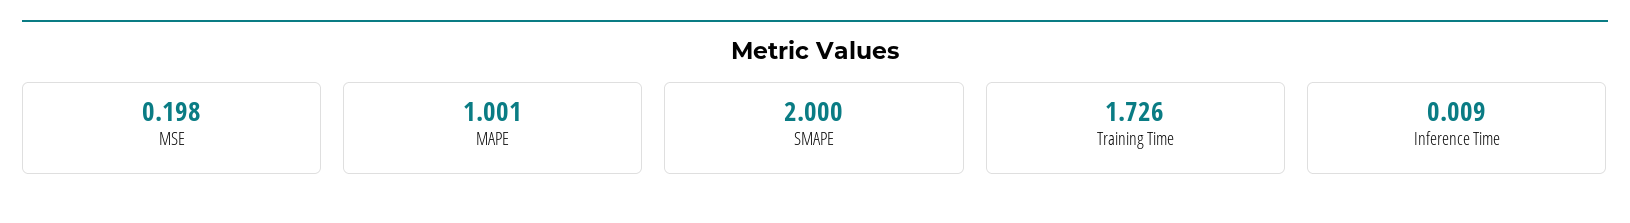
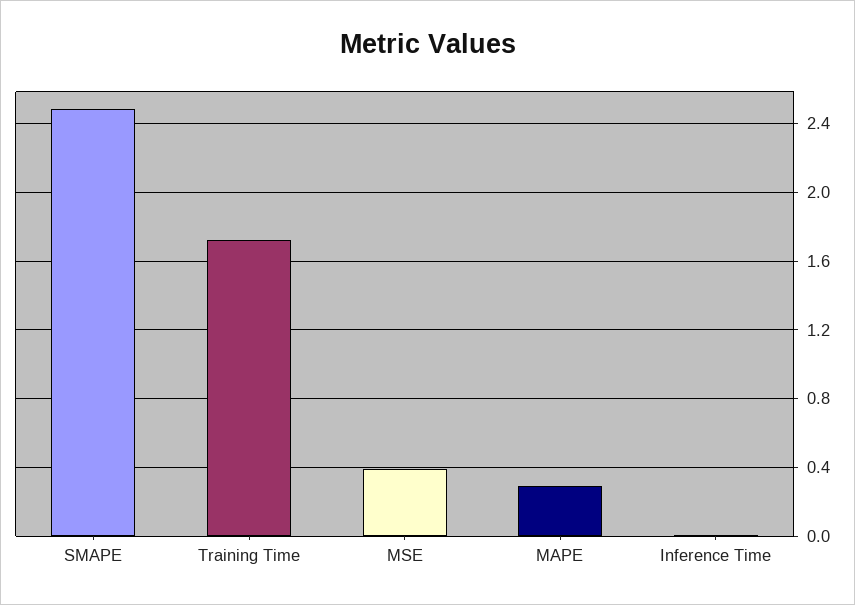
MSE: 0.198 -> 0.4
MAPE: 1.001 -> 0.3
SMAPE: 2 -> 2.5

